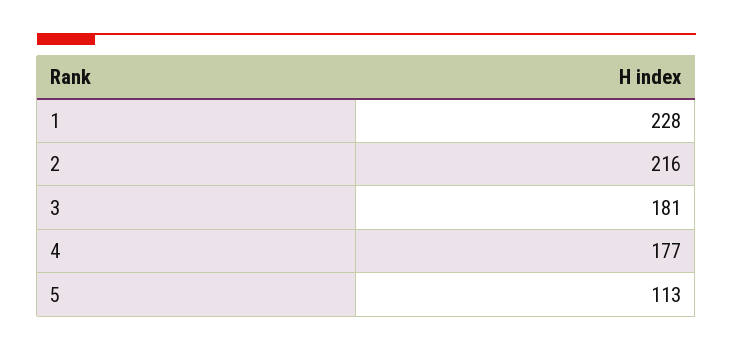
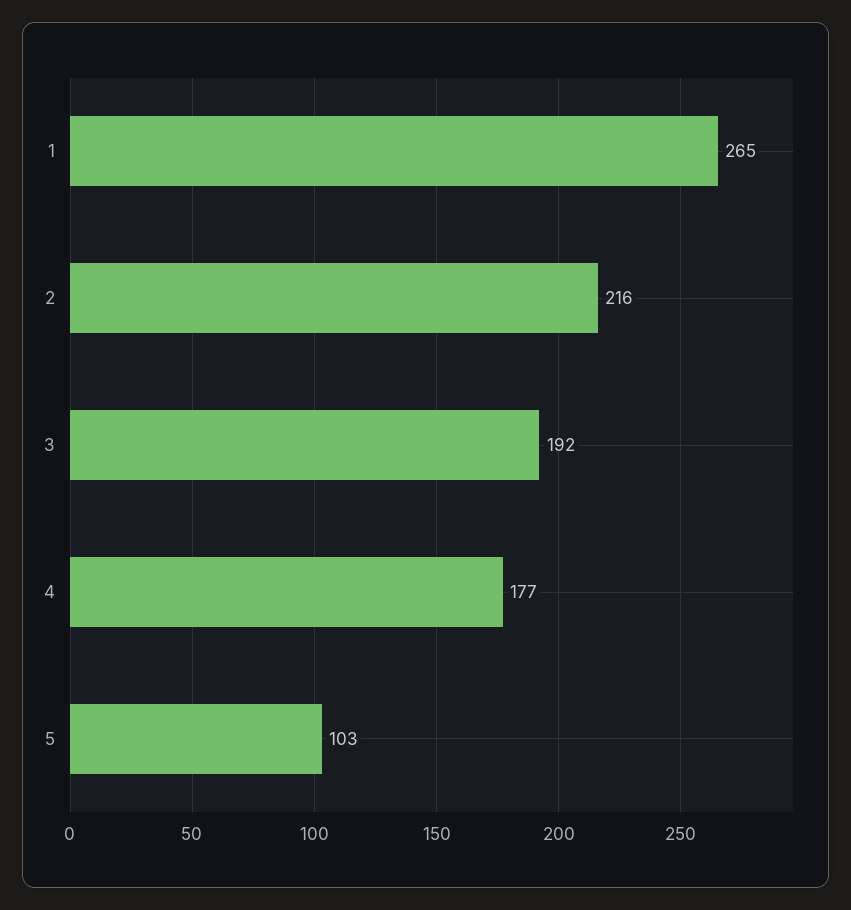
1: 228 -> 265
3: 181 -> 192
5: 113 -> 103

